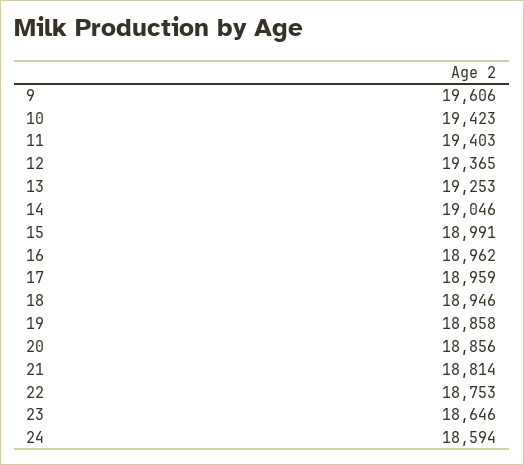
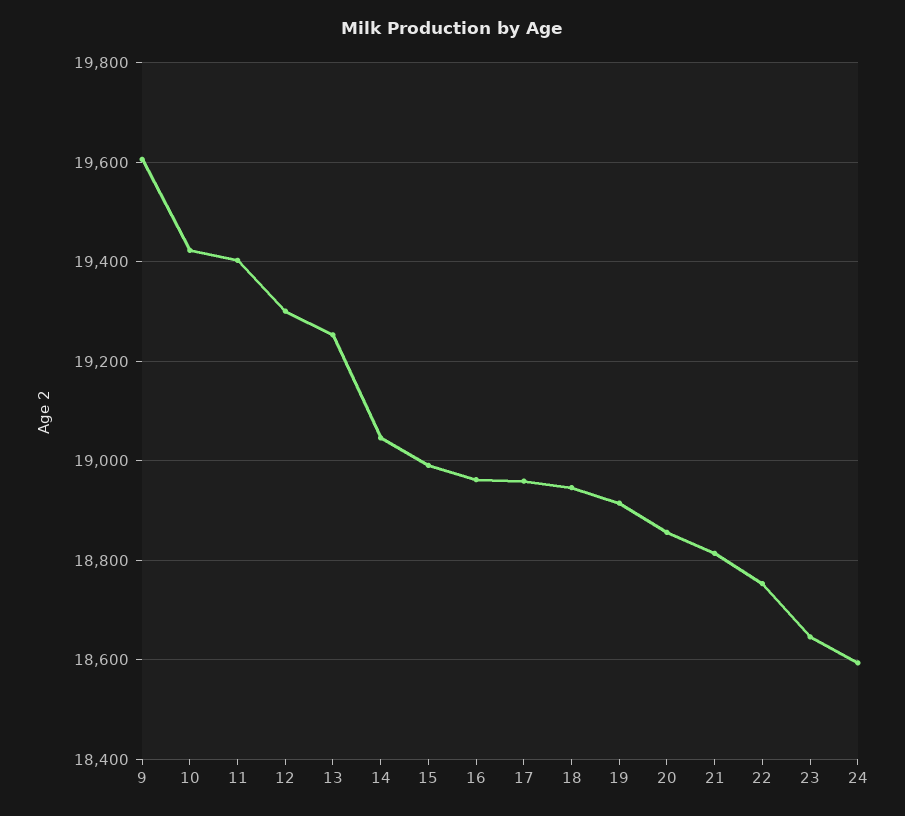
12: 19365 -> 19300
19: 18858 -> 18920

